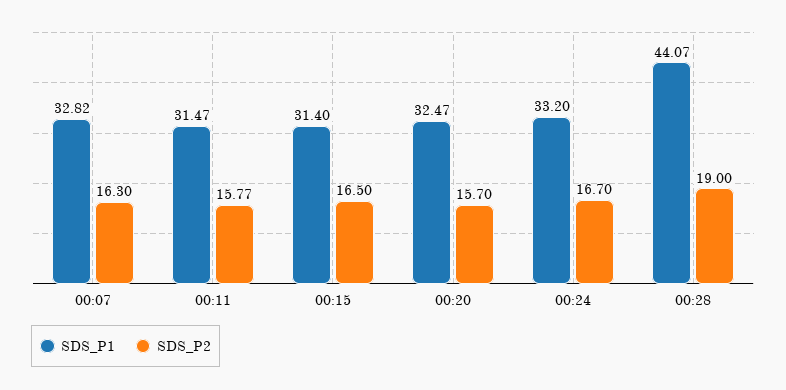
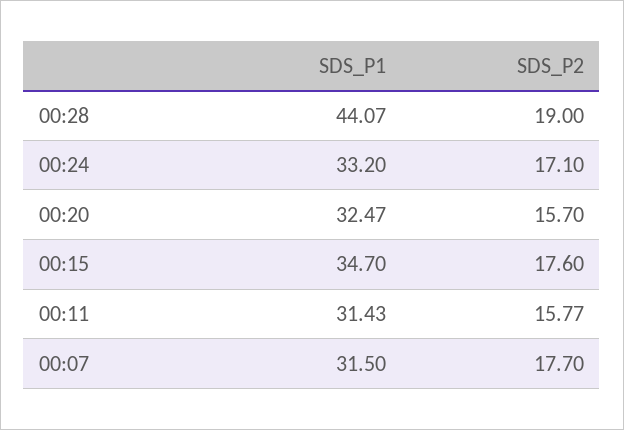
SDS_P1, 00:07: 32.82 -> 31.5
SDS_P2, 00:07: 16.3 -> 17.7
SDS_P1, 00:11: 31.47 -> 31.43
SDS_P1, 00:15: 31.4 -> 34.7
SDS_P2, 00:15: 16.5 -> 17.6
SDS_P2, 00:24: 16.7 -> 17.1

